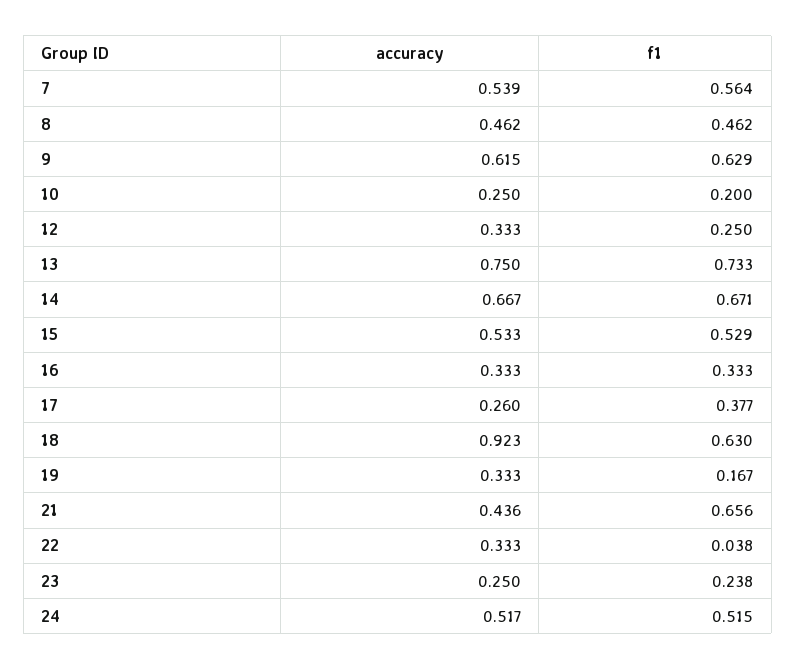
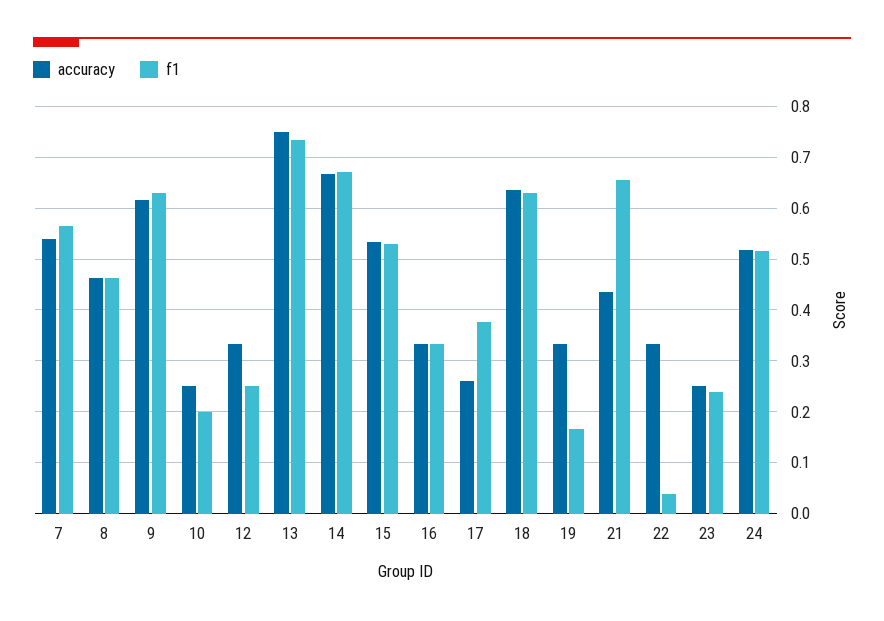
accuracy, 18: 0.923 -> 0.64

